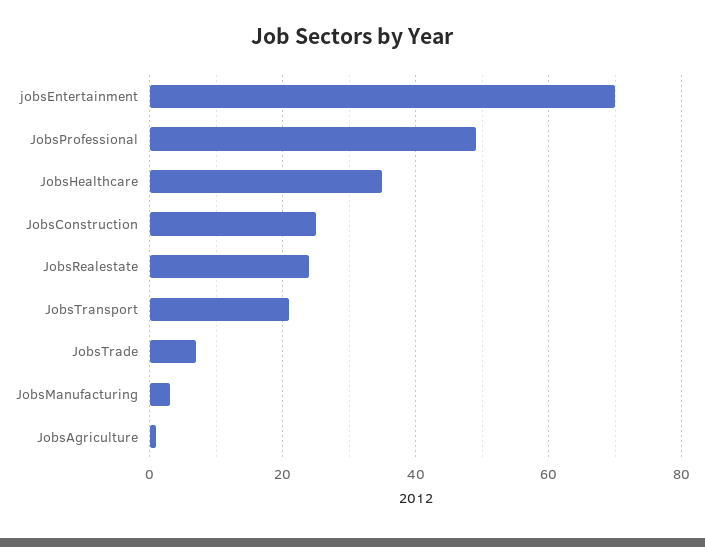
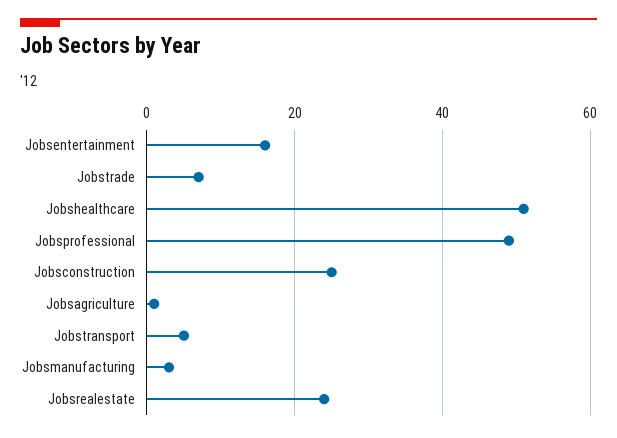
jobsEntertainment: 70 -> 15
JobsHealthcare: 35 -> 50
JobsTransport: 20 -> 5

